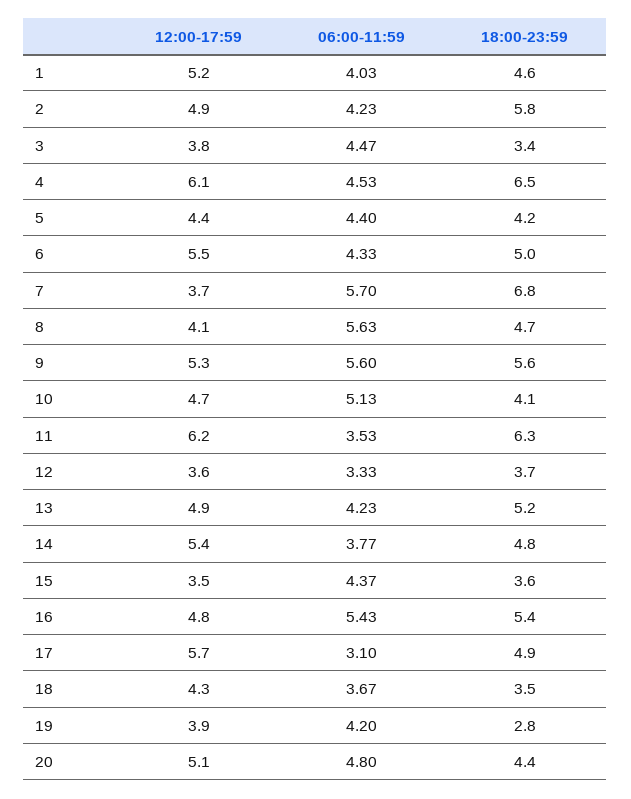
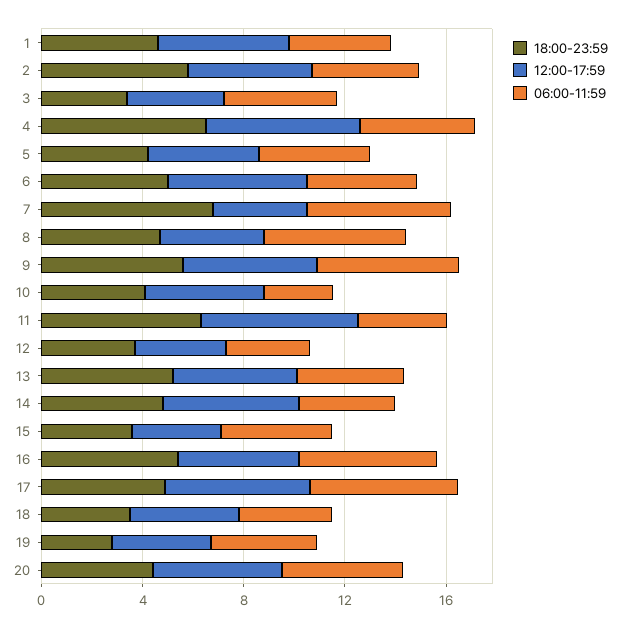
06:00-11:59, 10: 5.13 -> 3
06:00-11:59, 17: 3.1 -> 6

